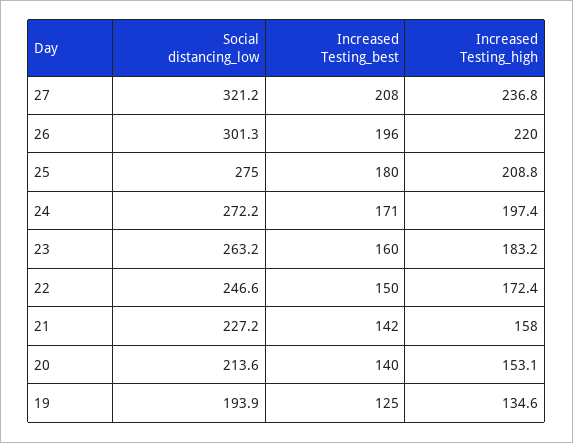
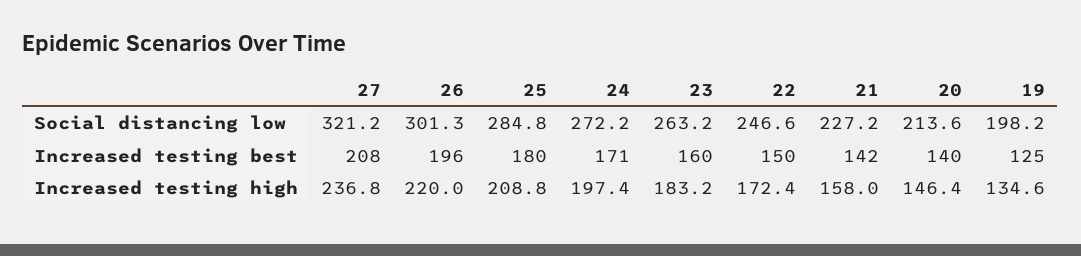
Social distancing_low, 25: 275 -> 284.8
Increased Testing_high, 20: 153.1 -> 146.4
Social distancing_low, 19: 193.9 -> 198.2

